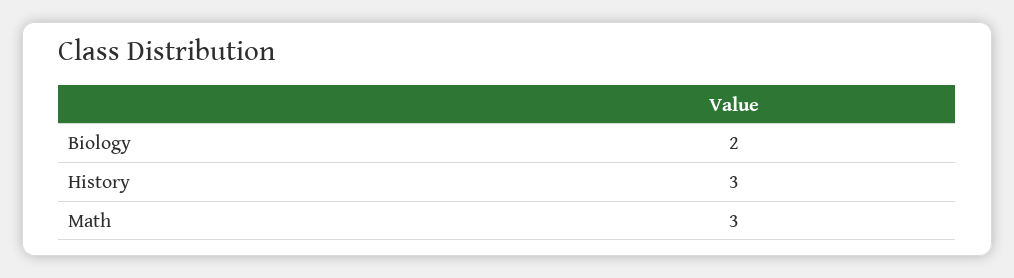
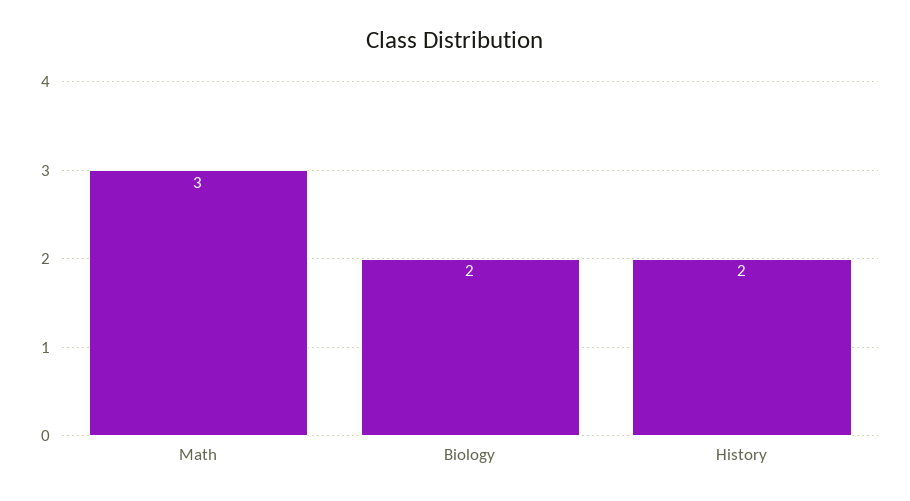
History: 3 -> 2

